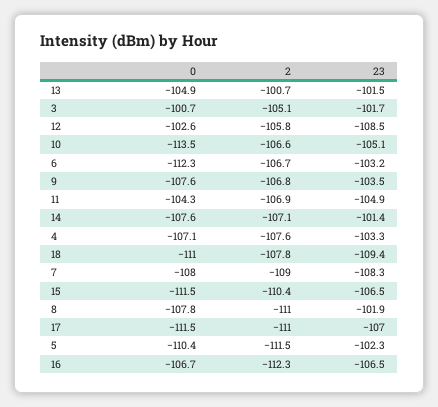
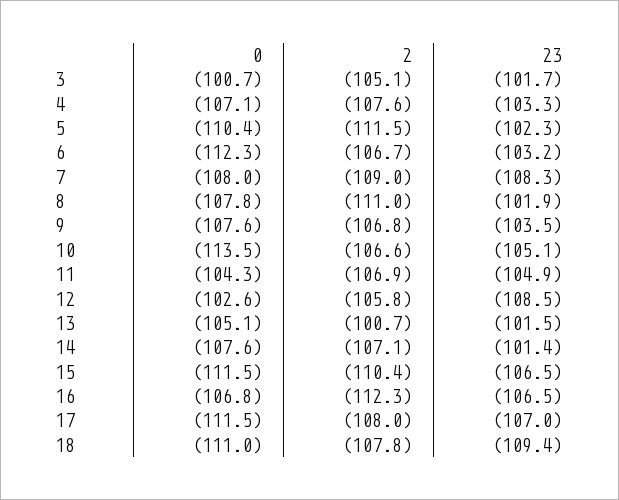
0, 13: -104.9 -> -105.1
2, 17: -111 -> -108
0, 16: -106.7 -> -106.8

